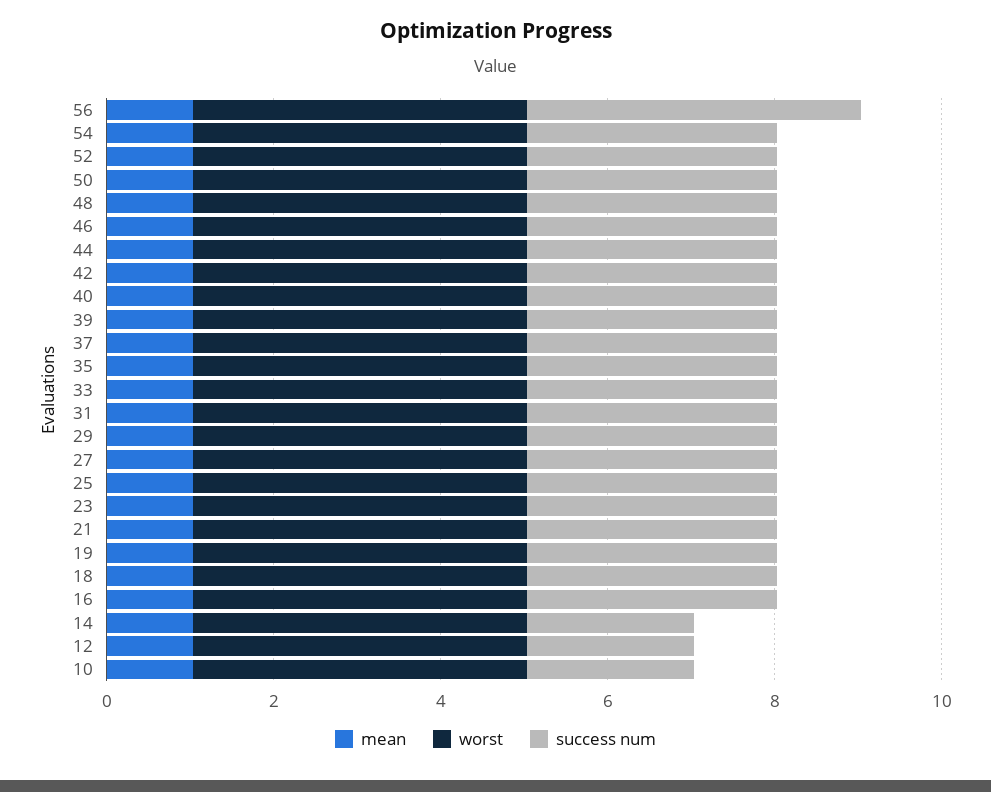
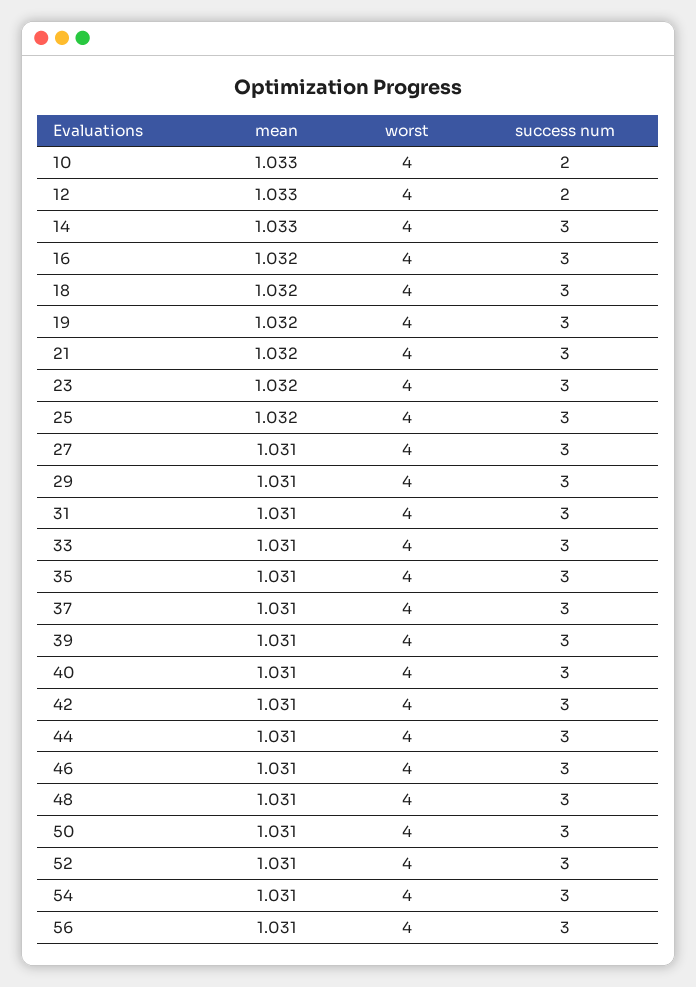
success num, 56: 4 -> 3
success num, 14: 2 -> 3

